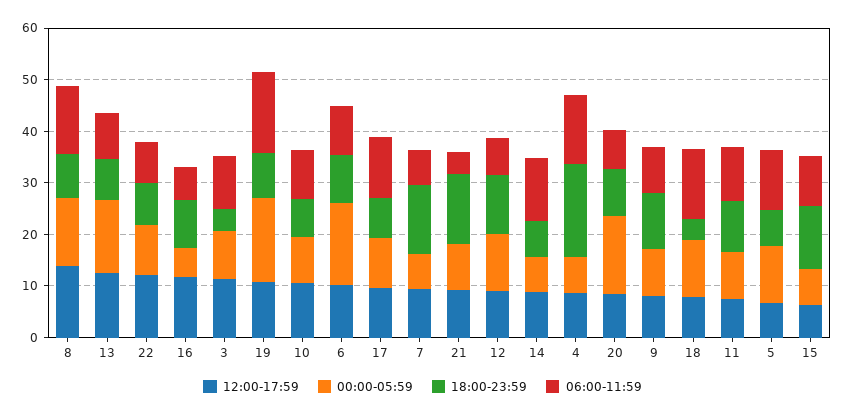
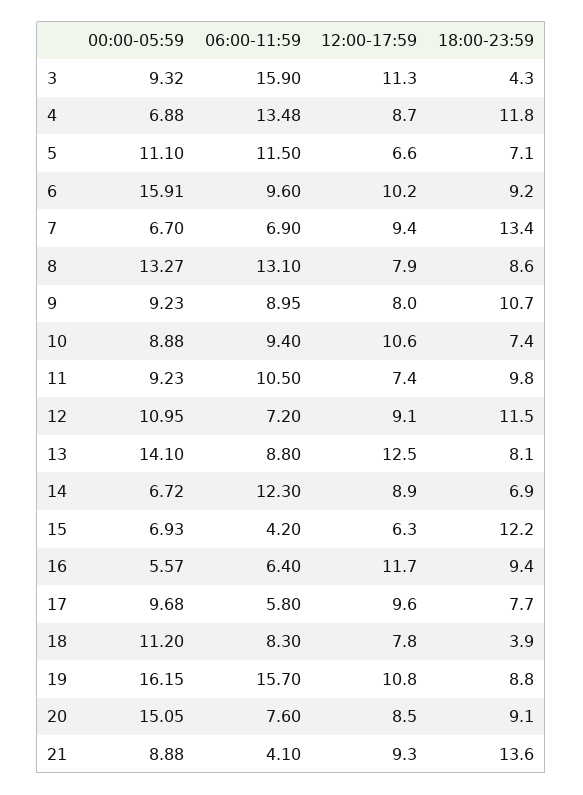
12:00-17:59, 8: 14 -> 7.9
12:00-17:59, 22: 12 -> none
00:00-05:59, 22: 10 -> none
18:00-23:59, 22: 8 -> none
06:00-11:59, 22: 8 -> none
06:00-11:59, 3: 10 -> 15.9
06:00-11:59, 17: 12 -> 5.8
18:00-23:59, 4: 18 -> 11.8
06:00-11:59, 18: 14 -> 8.3
06:00-11:59, 15: 10 -> 4.2

